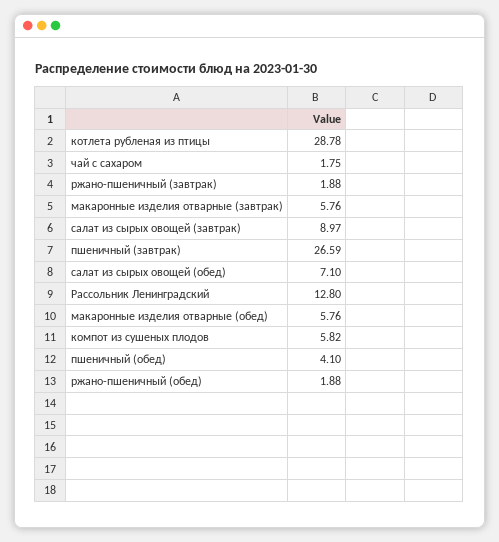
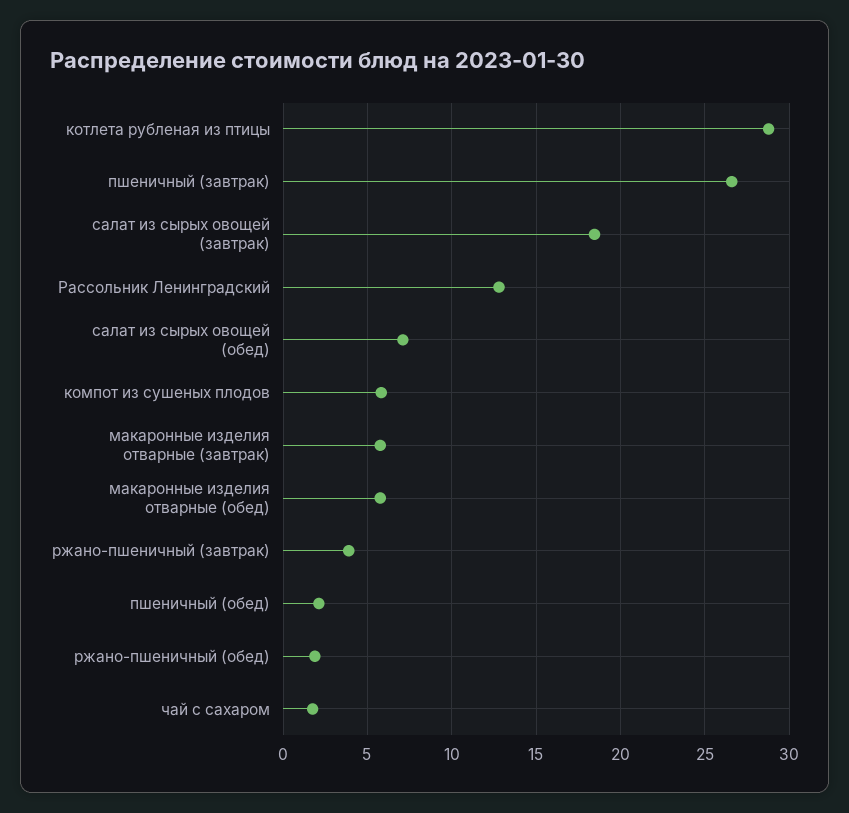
ржано-пшеничный (завтрак): 1.88 -> 4
салат из сырых овощей (завтрак): 8.97 -> 18.5
пшеничный (обед): 4.1 -> 2

